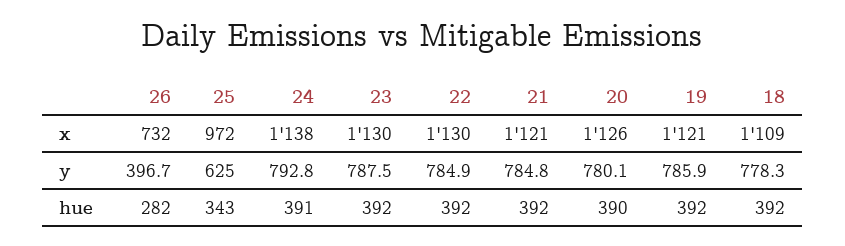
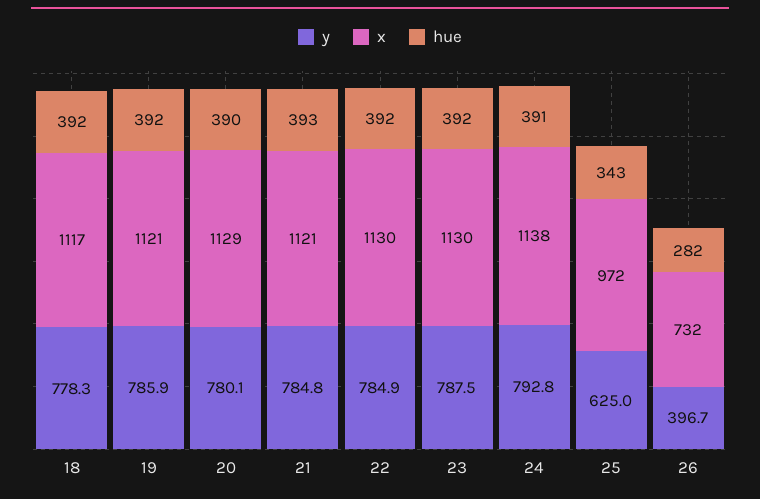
x, 20: 1126 -> 1129
x, 18: 1109 -> 1117
hue, 21: 392 -> 393

